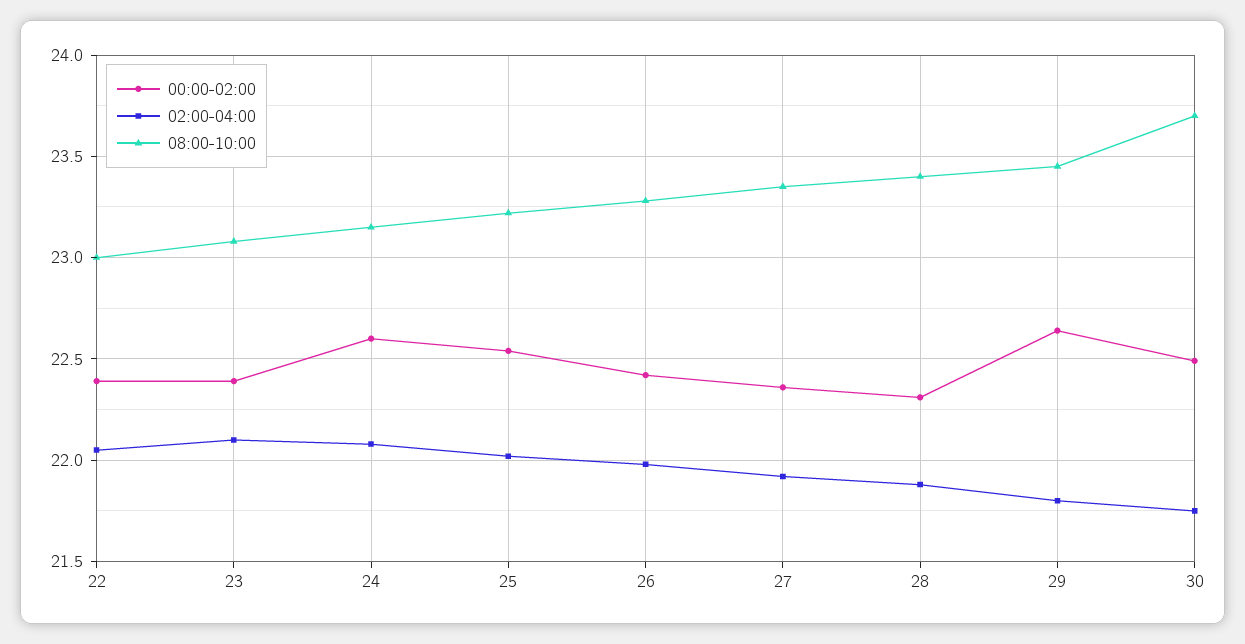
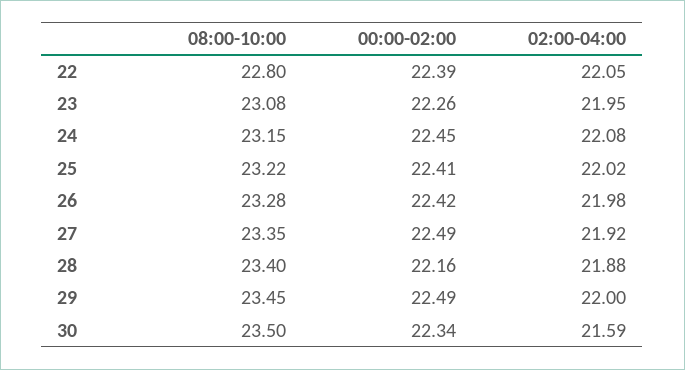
08:00-10:00, 22: 23 -> 22.8
00:00-02:00, 23: 22.4 -> 22.26
02:00-04:00, 23: 22.1 -> 21.95
00:00-02:00, 24: 22.6 -> 22.45
00:00-02:00, 25: 22.55 -> 22.41
00:00-02:00, 27: 22.35 -> 22.49
00:00-02:00, 28: 22.3 -> 22.16
00:00-02:00, 29: 22.65 -> 22.49
02:00-04:00, 29: 21.8 -> 22
00:00-02:00, 30: 22.5 -> 22.34
02:00-04:00, 30: 21.75 -> 21.59
08:00-10:00, 30: 23.7 -> 23.5

